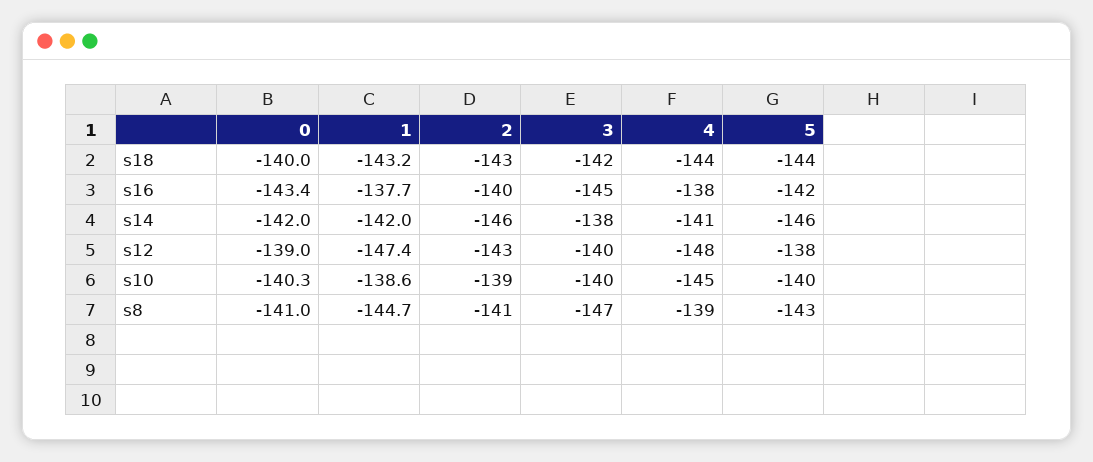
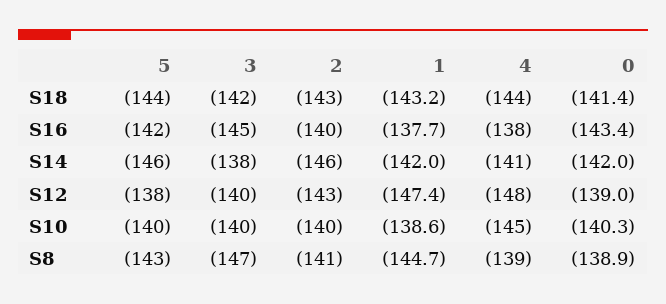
0, s18: -140 -> -141.4
2, s10: -139 -> -140
0, s8: -141 -> -138.9

